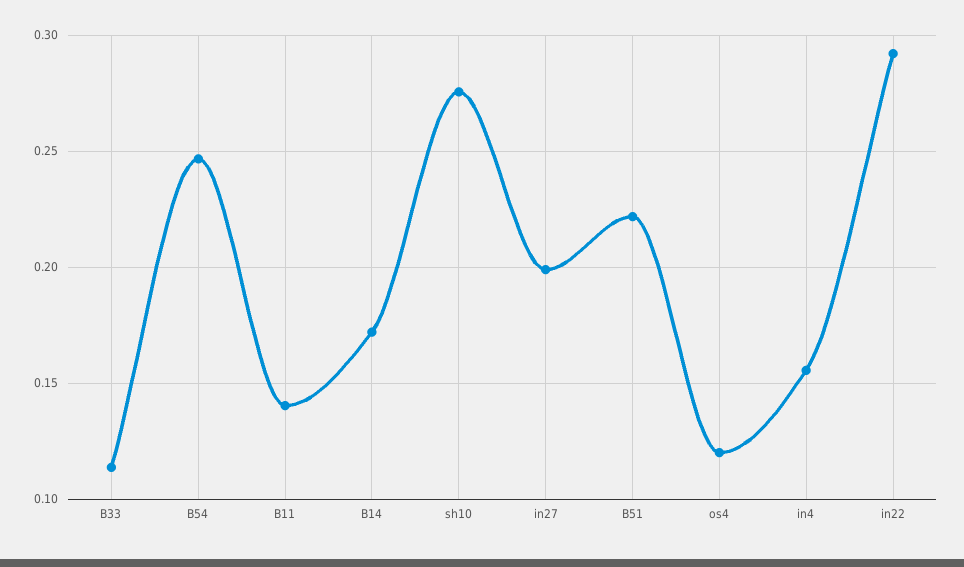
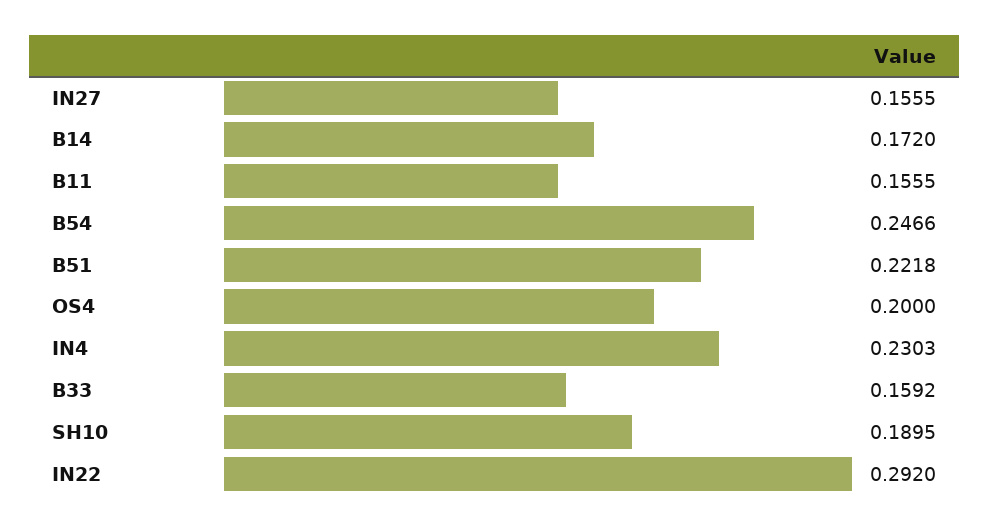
B33: 0.115 -> 0.1592
B11: 0.14 -> 0.1555
sh10: 0.275 -> 0.1895
in27: 0.2 -> 0.1555
os4: 0.12 -> 0.2
in4: 0.155 -> 0.2303

